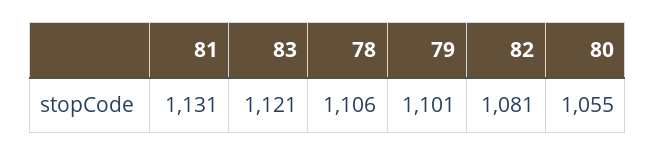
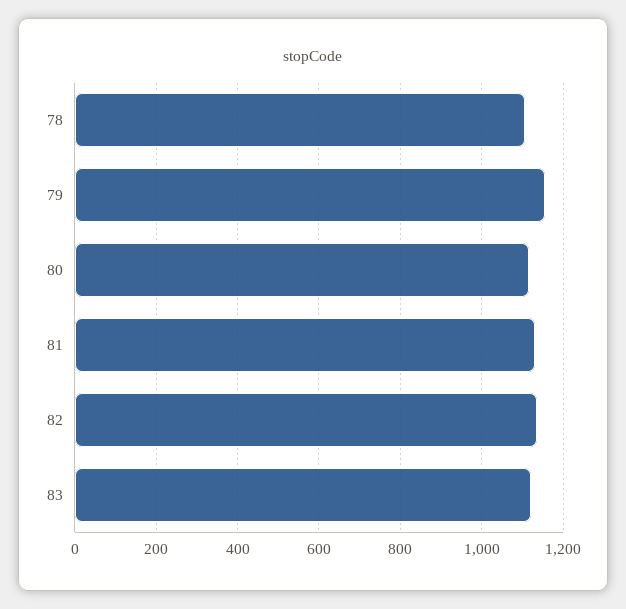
79: 1101 -> 1160
82: 1081 -> 1140
80: 1055 -> 1120

